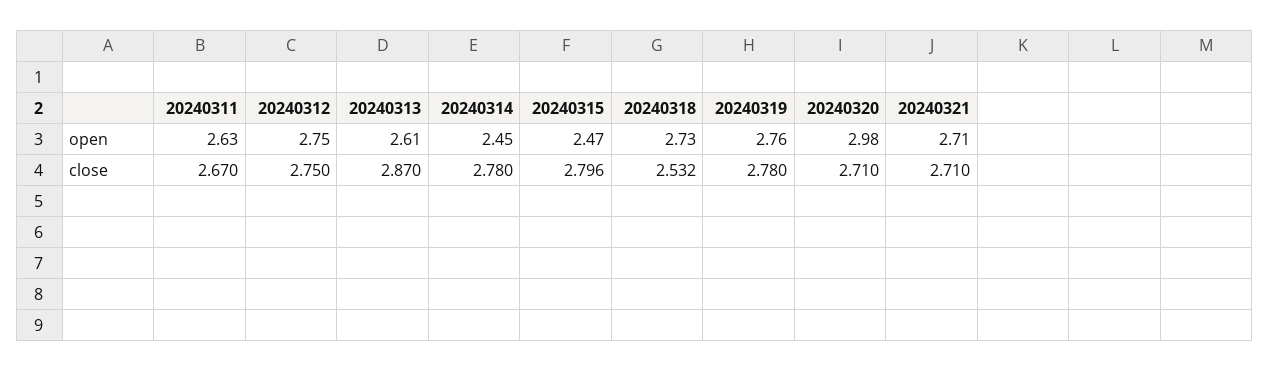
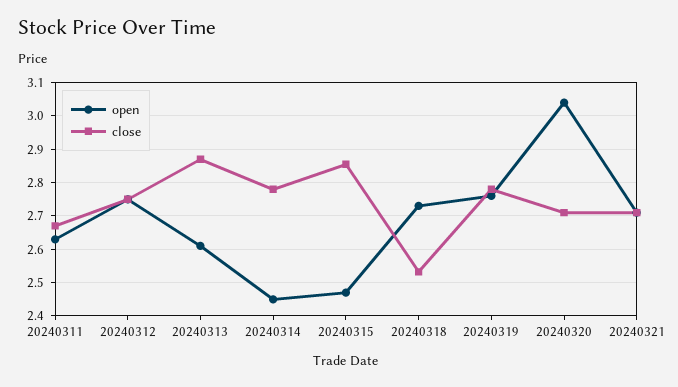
open, 20240320: 2.98 -> 3.04
close, 20240315: 2.796 -> 2.86

